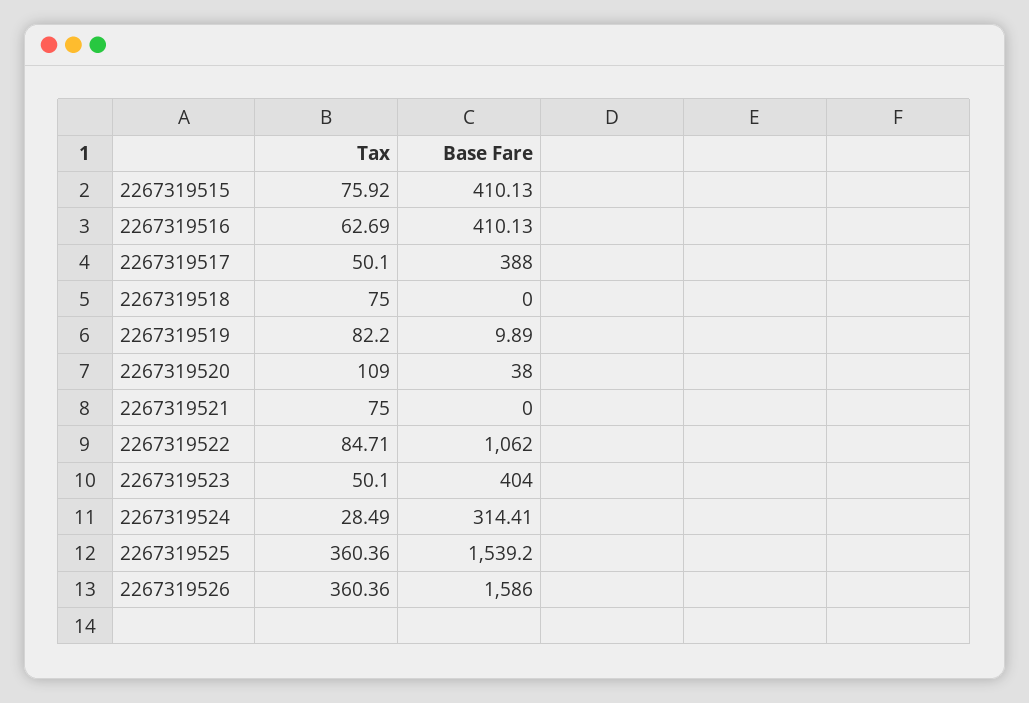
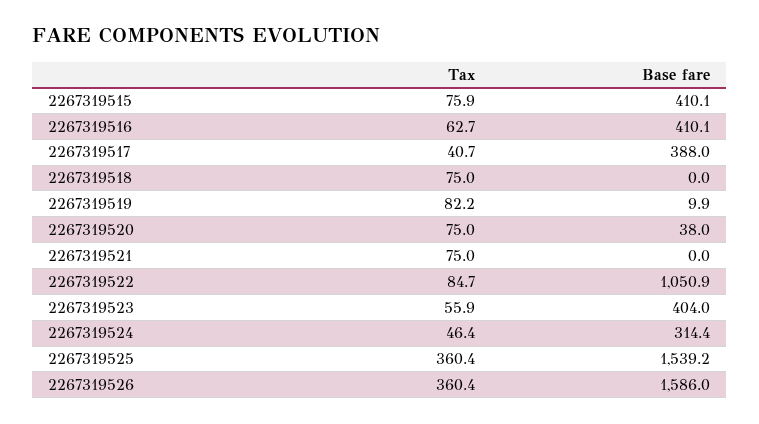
Tax, 2267319517: 50.1 -> 40.7
Tax, 2267319520: 109 -> 75
Base Fare, 2267319522: 1062 -> 1050.9
Tax, 2267319523: 50.1 -> 55.9
Tax, 2267319524: 28.49 -> 46.4

